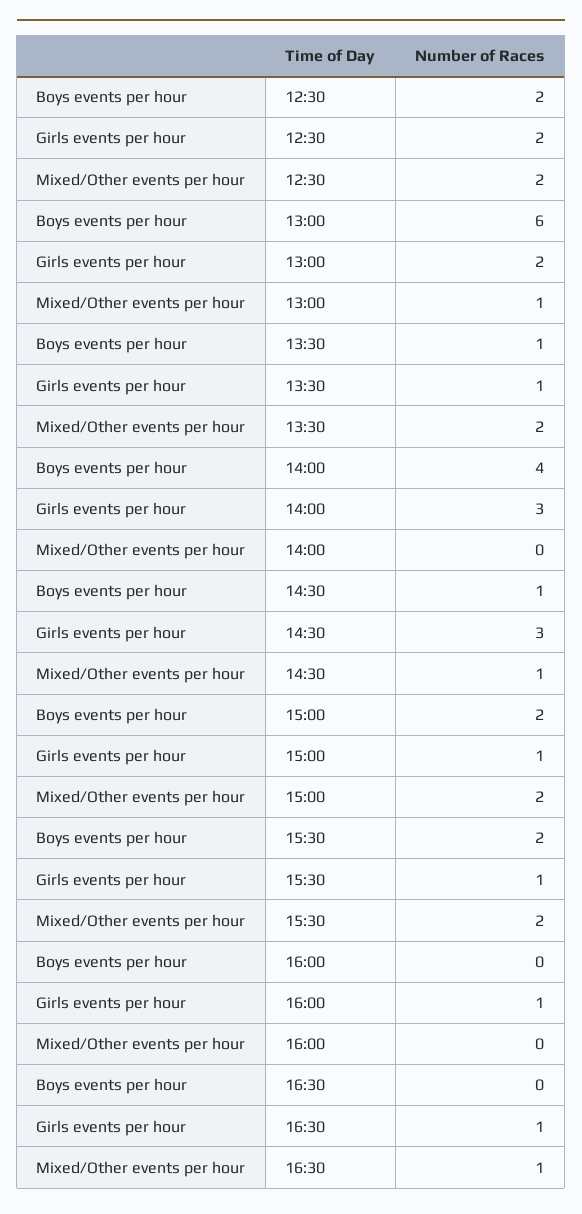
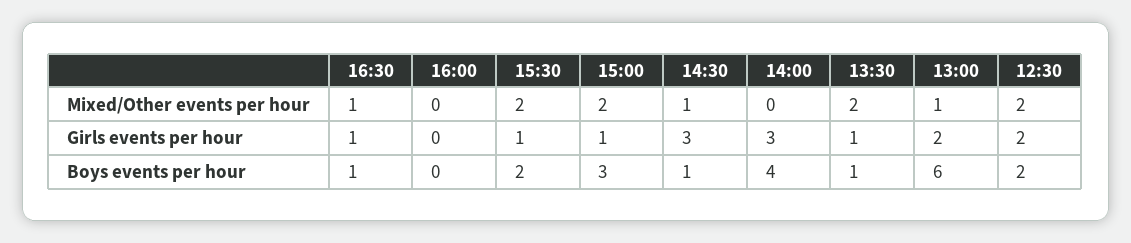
Boys events per hour, 15:00: 2 -> 3
Girls events per hour, 16:00: 1 -> 0
Boys events per hour, 16:30: 0 -> 1

